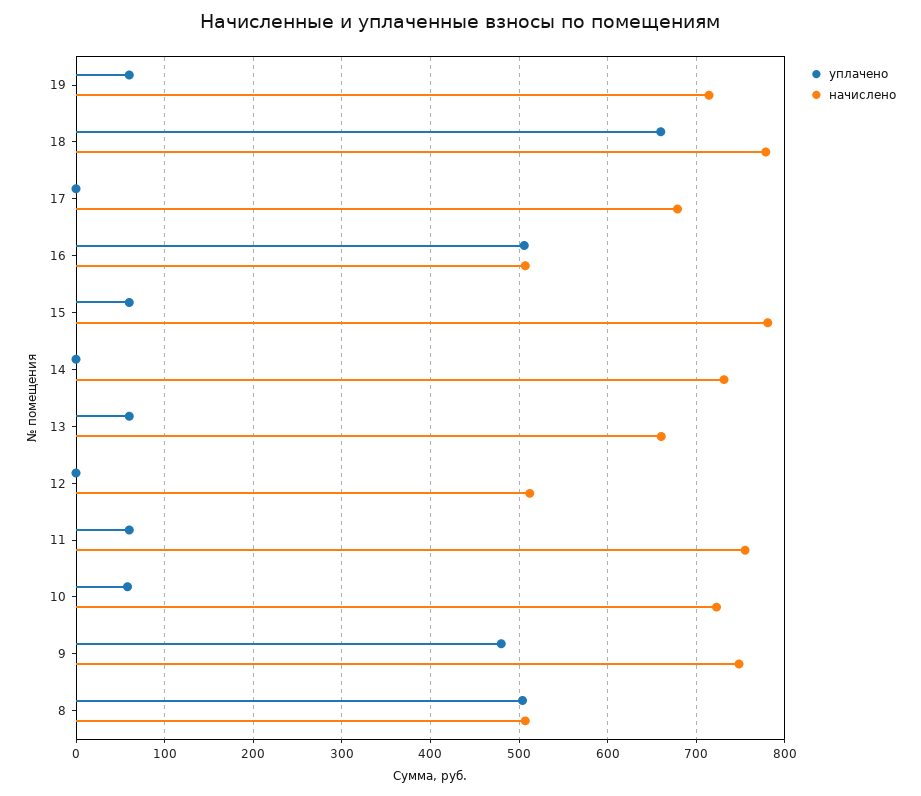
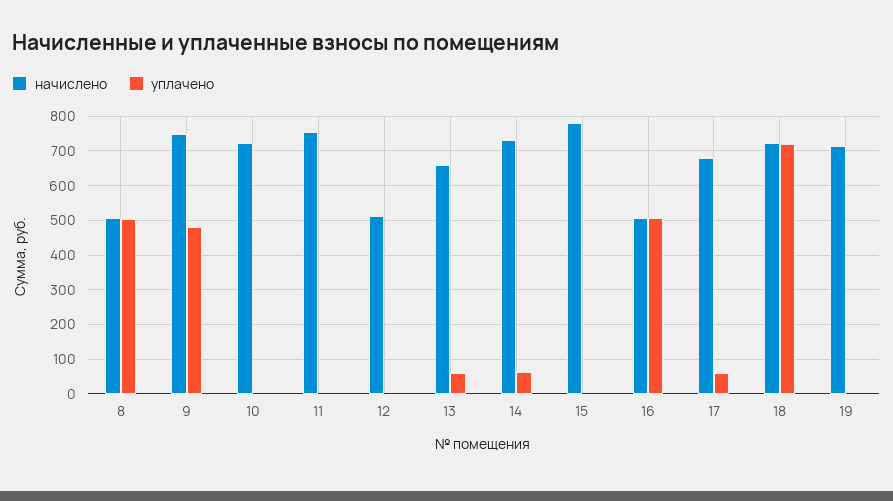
уплачено, 19: 60 -> 0
уплачено, 18: 660 -> 720
начислено, 18: 780 -> 720
уплачено, 17: 0 -> 60
уплачено, 15: 60 -> 0
уплачено, 14: 0 -> 60
уплачено, 11: 60 -> 0
уплачено, 10: 60 -> 0

